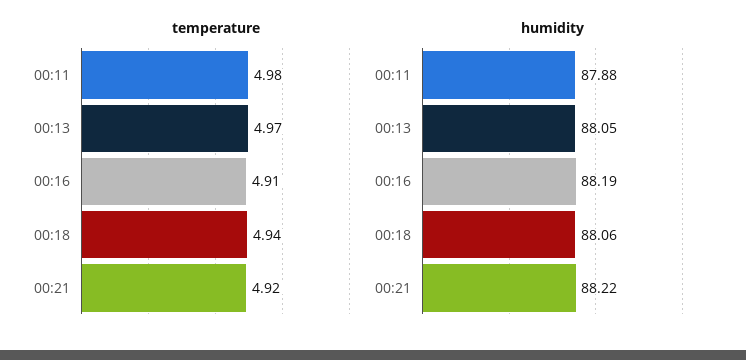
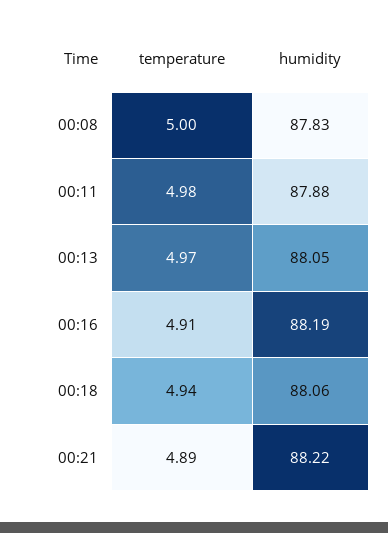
temperature, 00:21: 4.92 -> 4.89
temperature, 00:08: none -> 5
humidity, 00:08: none -> 87.83

